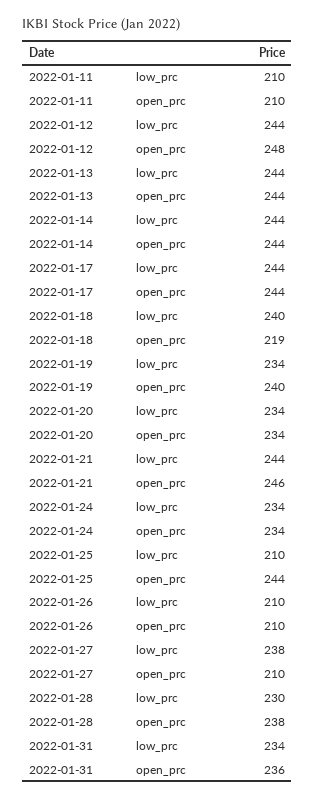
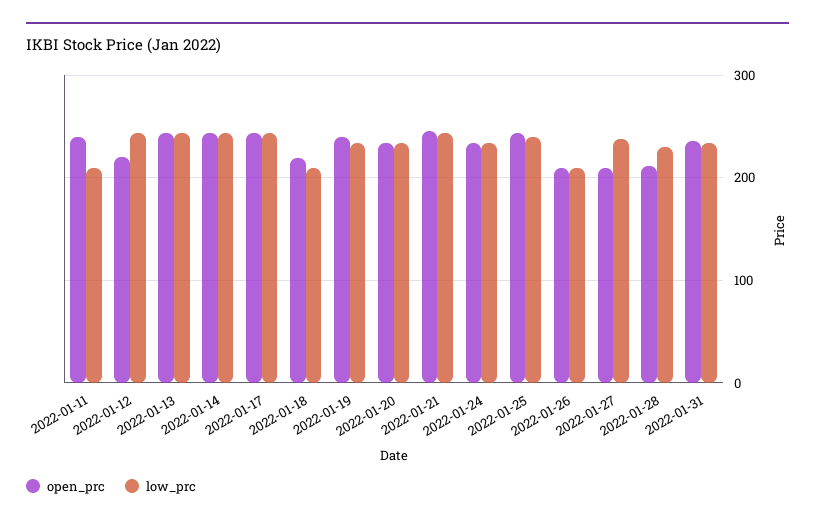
open_prc, 2022-01-11: 210 -> 240
open_prc, 2022-01-12: 248 -> 220
low_prc, 2022-01-18: 240 -> 210
low_prc, 2022-01-25: 210 -> 240
open_prc, 2022-01-28: 238 -> 210

